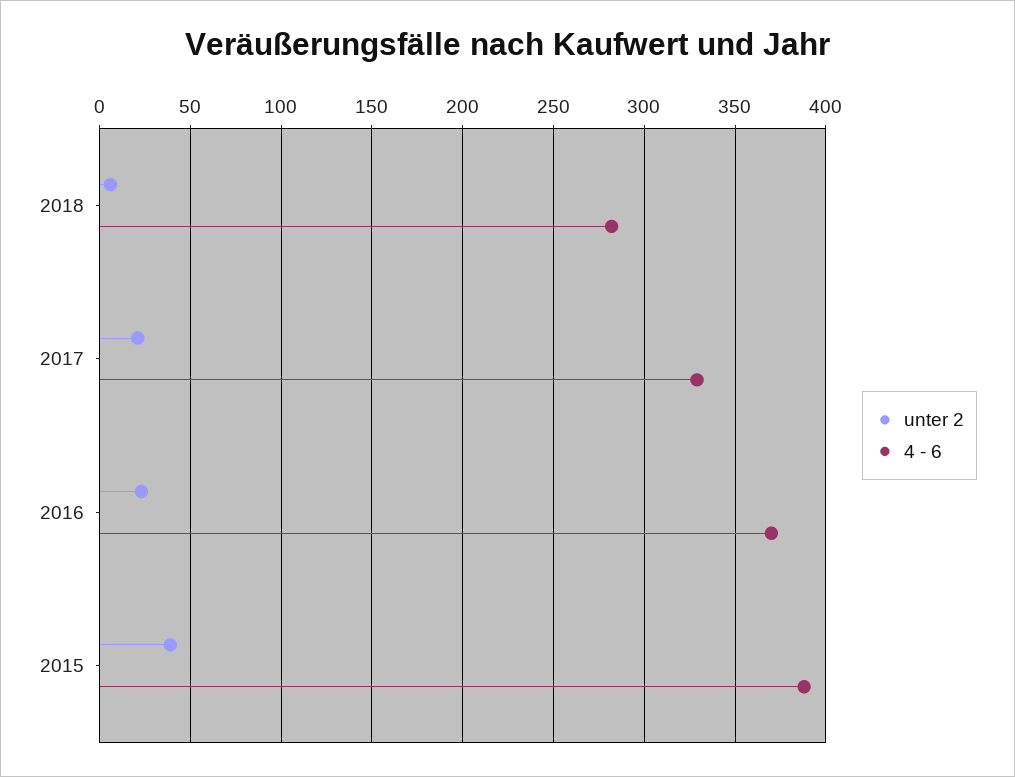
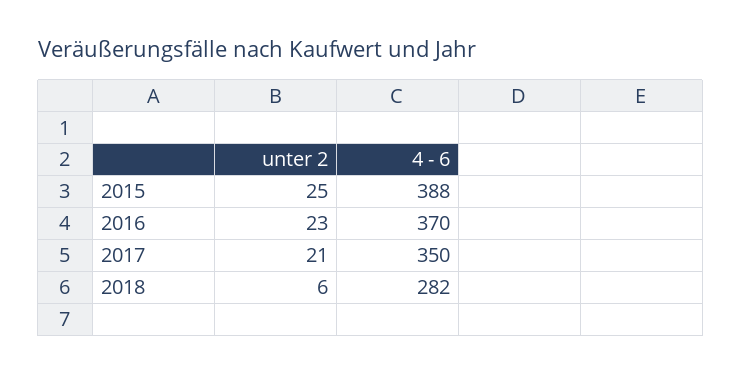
4 - 6, 2017: 330 -> 350
unter 2, 2015: 40 -> 25

